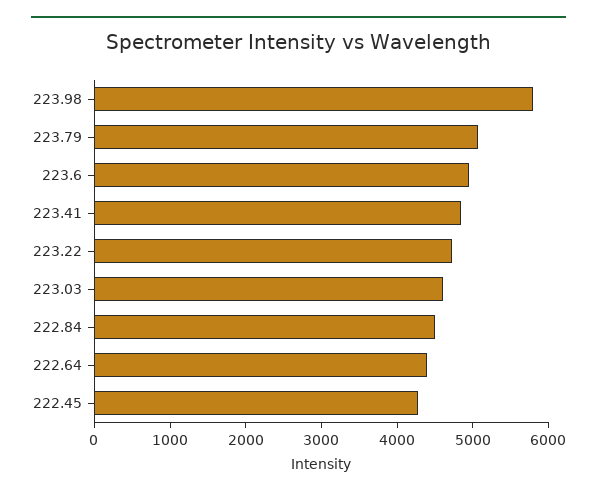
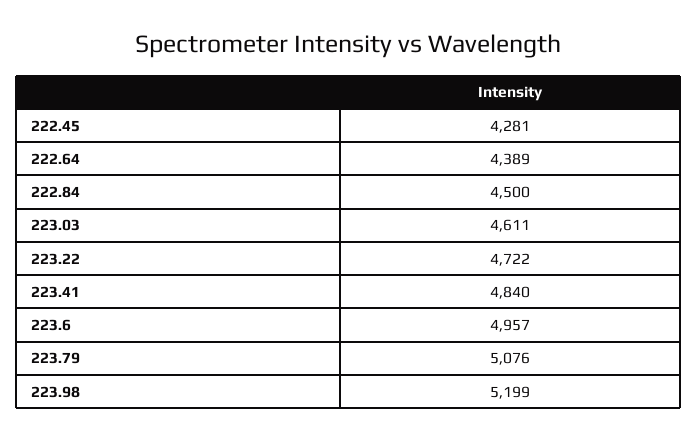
223.98: 5800 -> 5199

